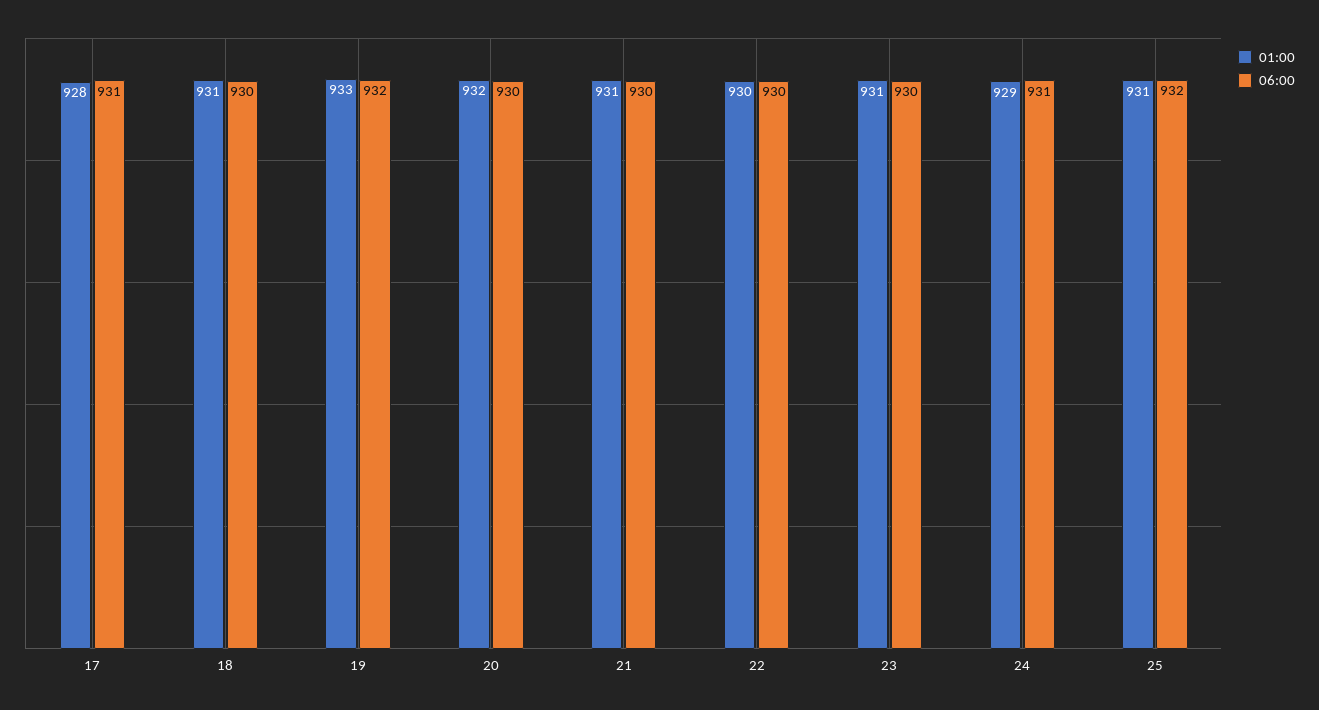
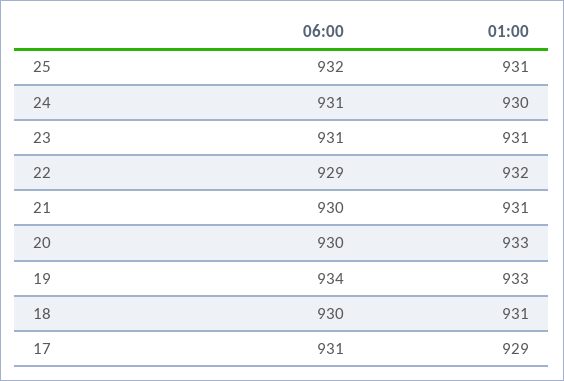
01:00, 17: 928 -> 929
06:00, 19: 932 -> 934
01:00, 20: 932 -> 933
01:00, 22: 930 -> 932
06:00, 22: 930 -> 929
06:00, 23: 930 -> 931
01:00, 24: 929 -> 930

